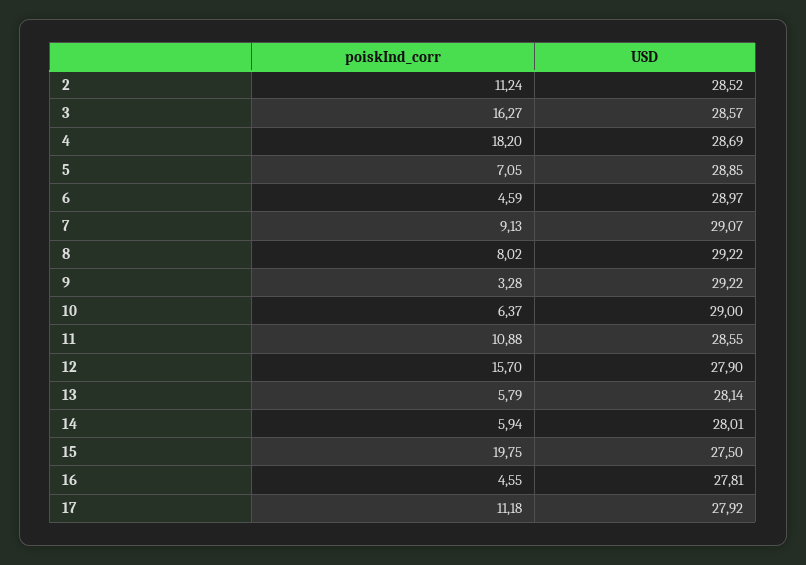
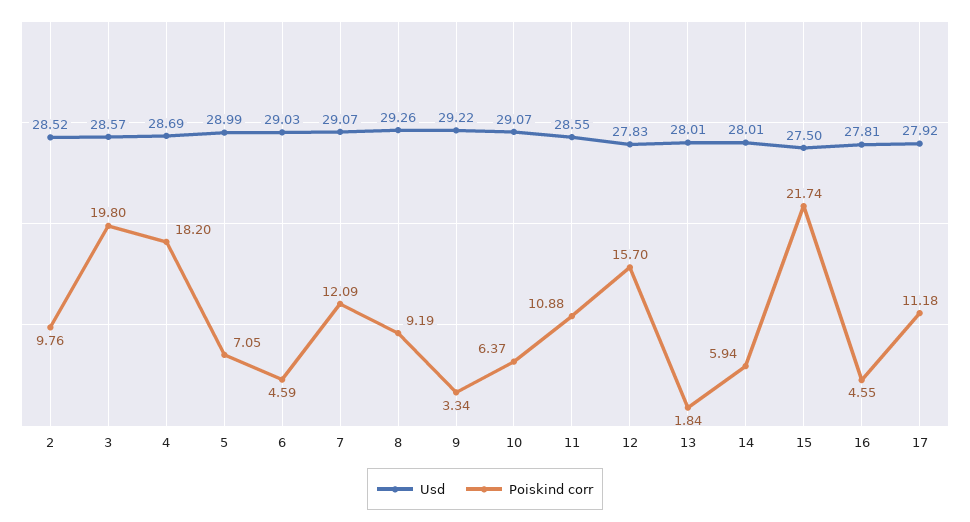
poiskInd_corr, 2: 11.24 -> 9.76
poiskInd_corr, 3: 16.27 -> 19.8
USD, 5: 28.85 -> 28.99
USD, 6: 28.97 -> 29.03
poiskInd_corr, 7: 9.13 -> 12.09
poiskInd_corr, 8: 8.02 -> 9.19
USD, 8: 29.22 -> 29.26
poiskInd_corr, 9: 3.28 -> 3.34
USD, 10: 29 -> 29.07
USD, 12: 27.9 -> 27.83
poiskInd_corr, 13: 5.79 -> 1.84
USD, 13: 28.14 -> 28.01
poiskInd_corr, 15: 19.75 -> 21.74

